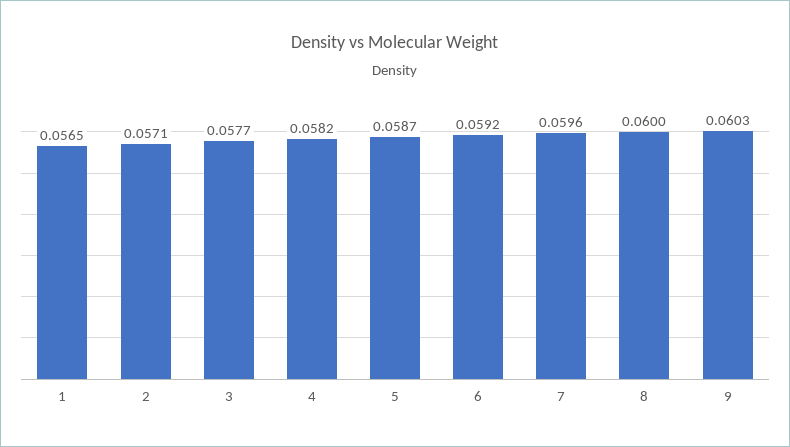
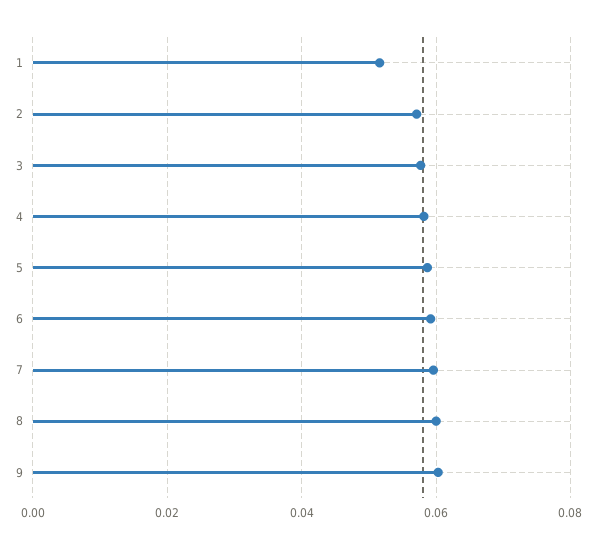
1: 0.0565 -> 0.052

